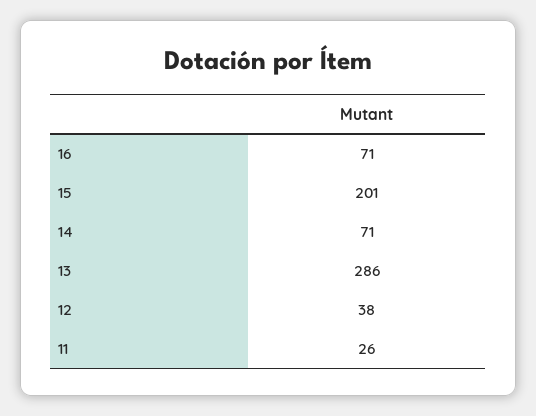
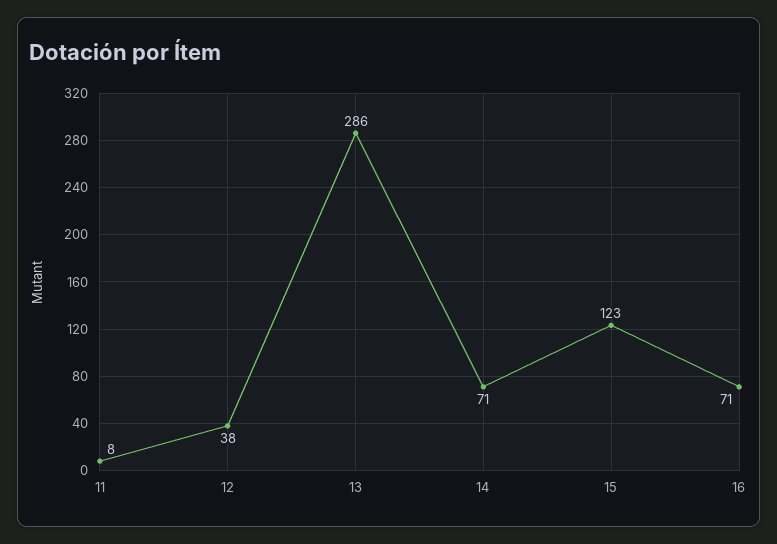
15: 201 -> 123
11: 26 -> 8

